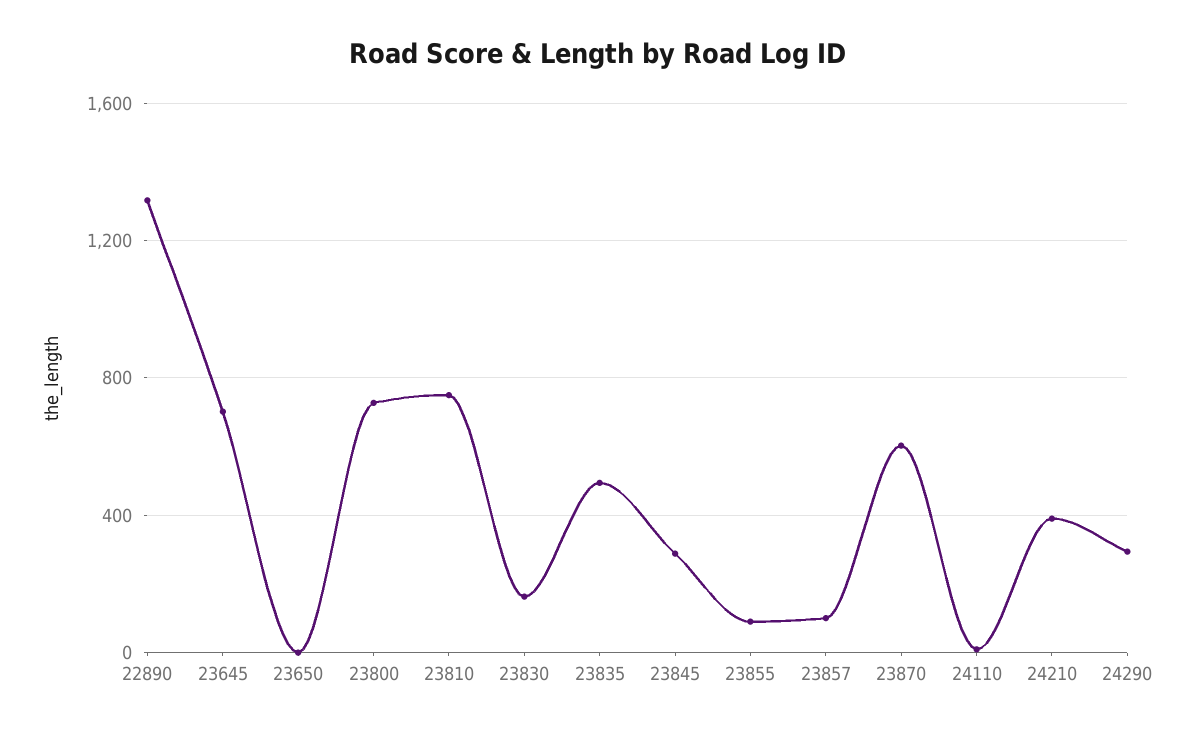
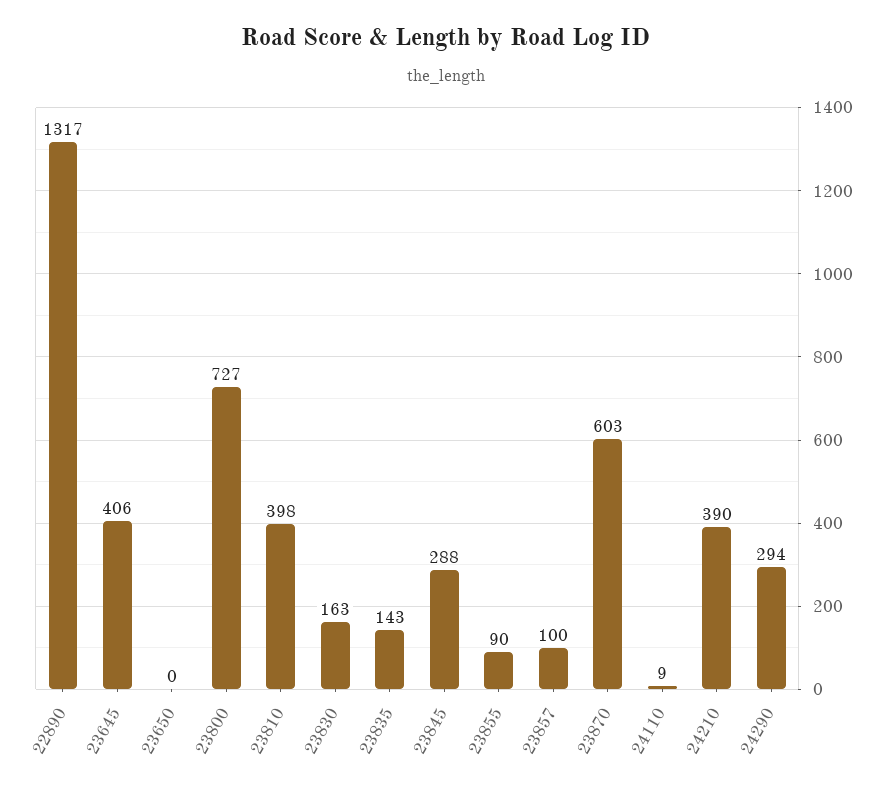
23645: 700 -> 406
23810: 750 -> 398
23835: 500 -> 143

